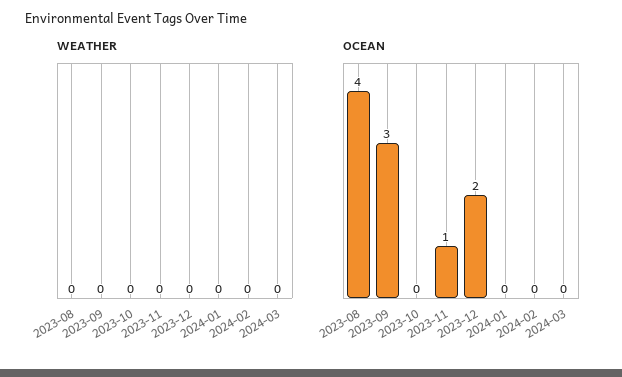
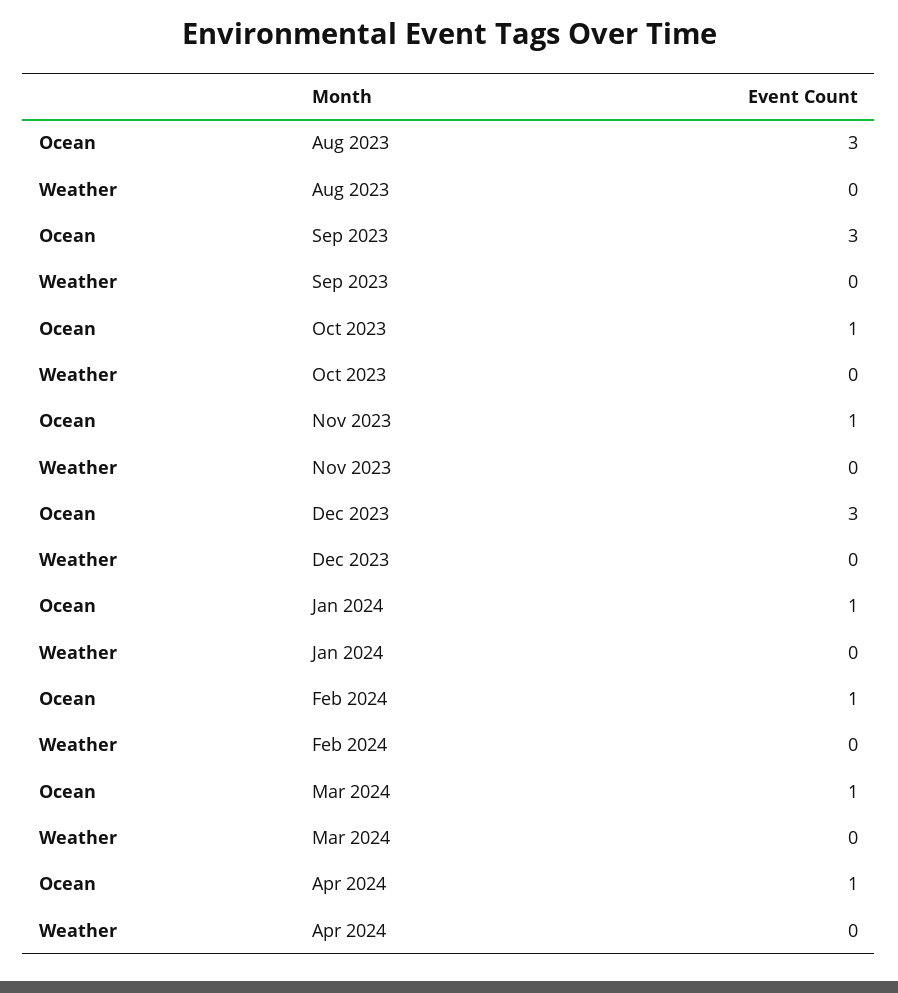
OCEAN, 2023-08: 4 -> 3
OCEAN, 2023-10: 0 -> 1
OCEAN, 2023-12: 2 -> 3
OCEAN, 2024-01: 0 -> 1
OCEAN, 2024-02: 0 -> 1
OCEAN, 2024-03: 0 -> 1
OCEAN, Apr 2024: none -> 1
WEATHER, Apr 2024: none -> 0

